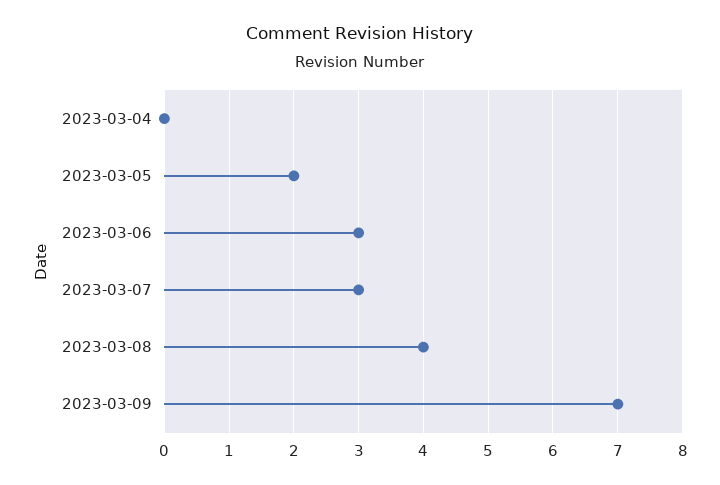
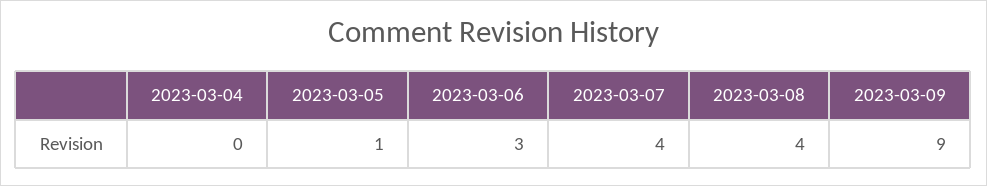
2023-03-05: 2 -> 1
2023-03-07: 3 -> 4
2023-03-09: 7 -> 9

